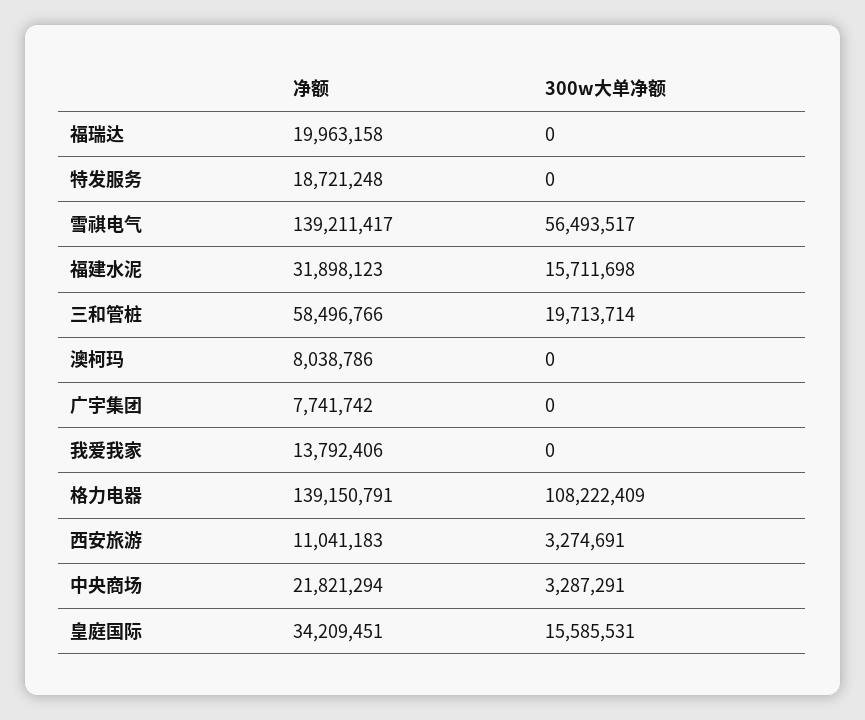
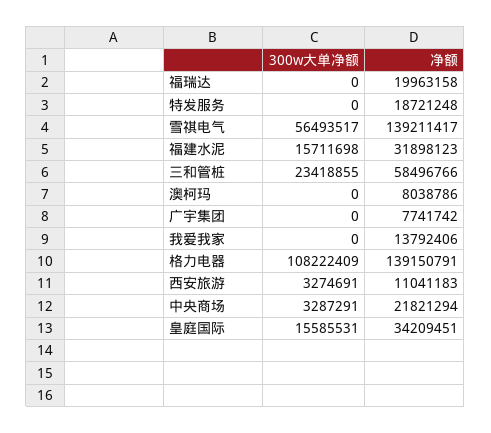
300w大单净额, 三和管桩: 19713714 -> 23418855

